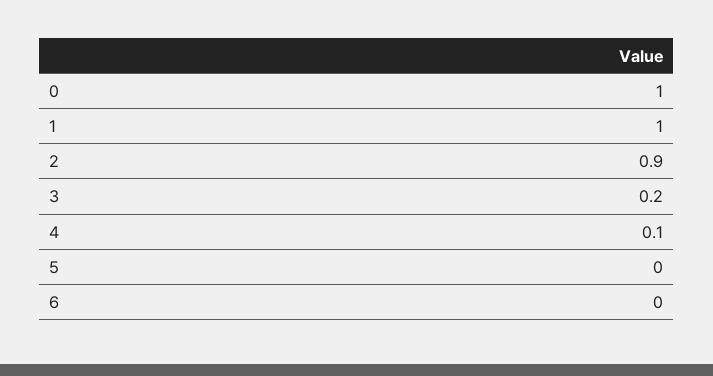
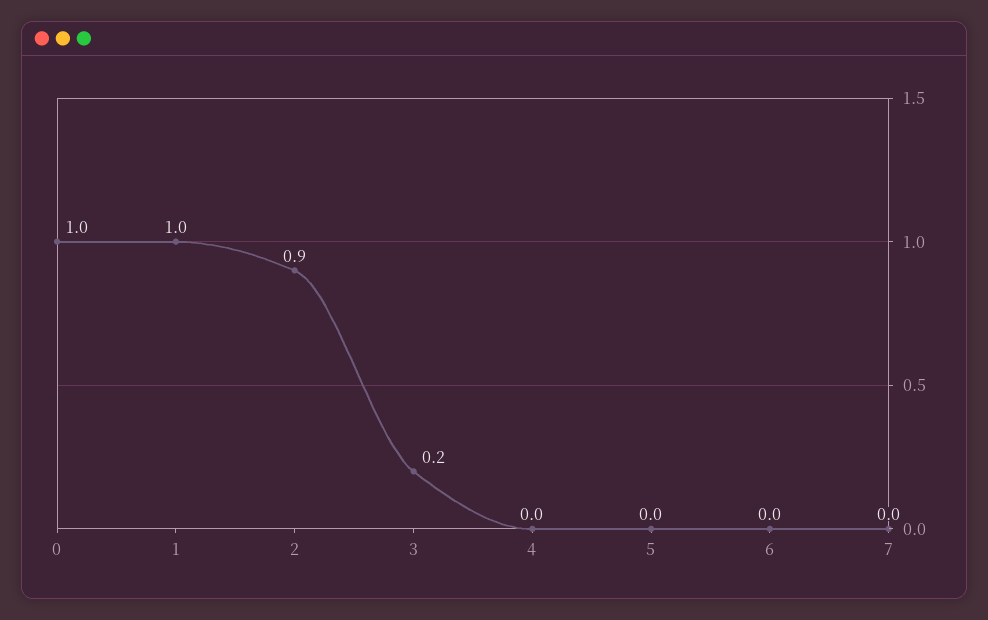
4: 0.1 -> 0
7: none -> 0

